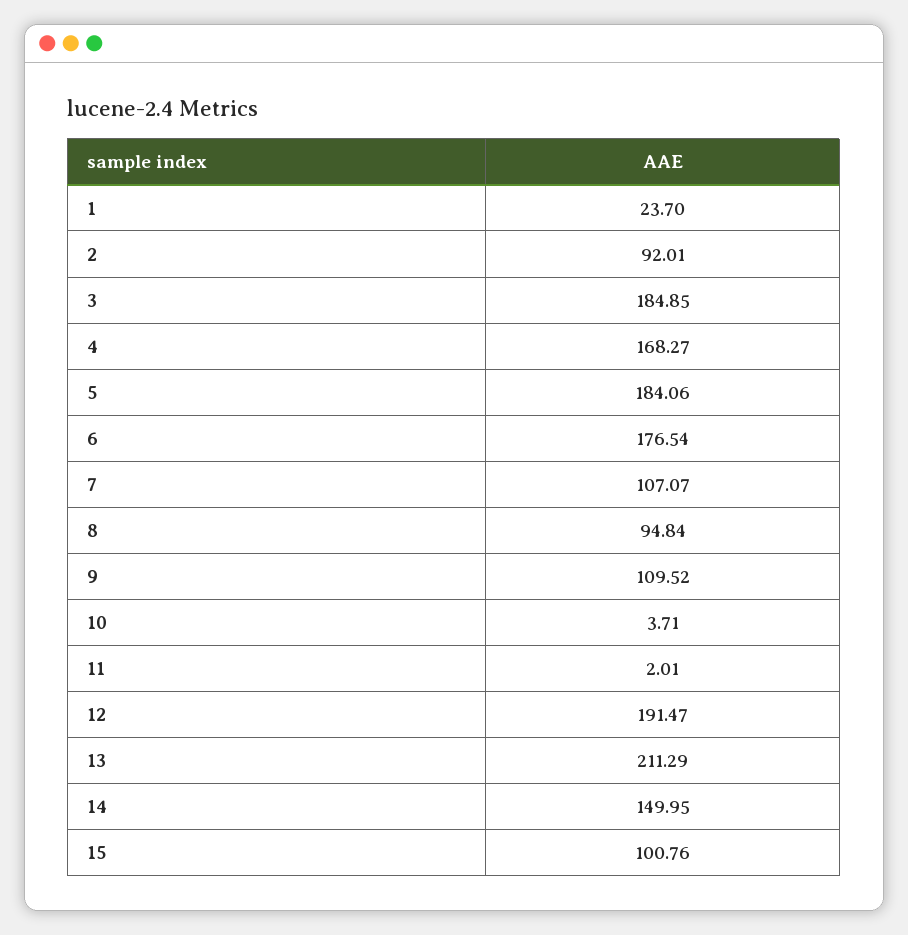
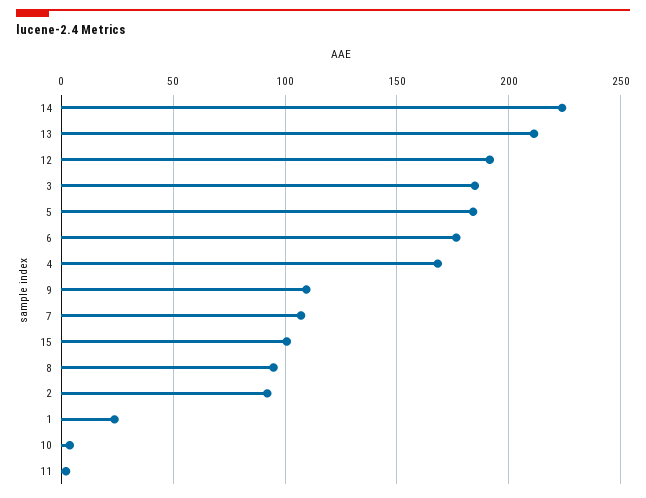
14: 149.95 -> 225

